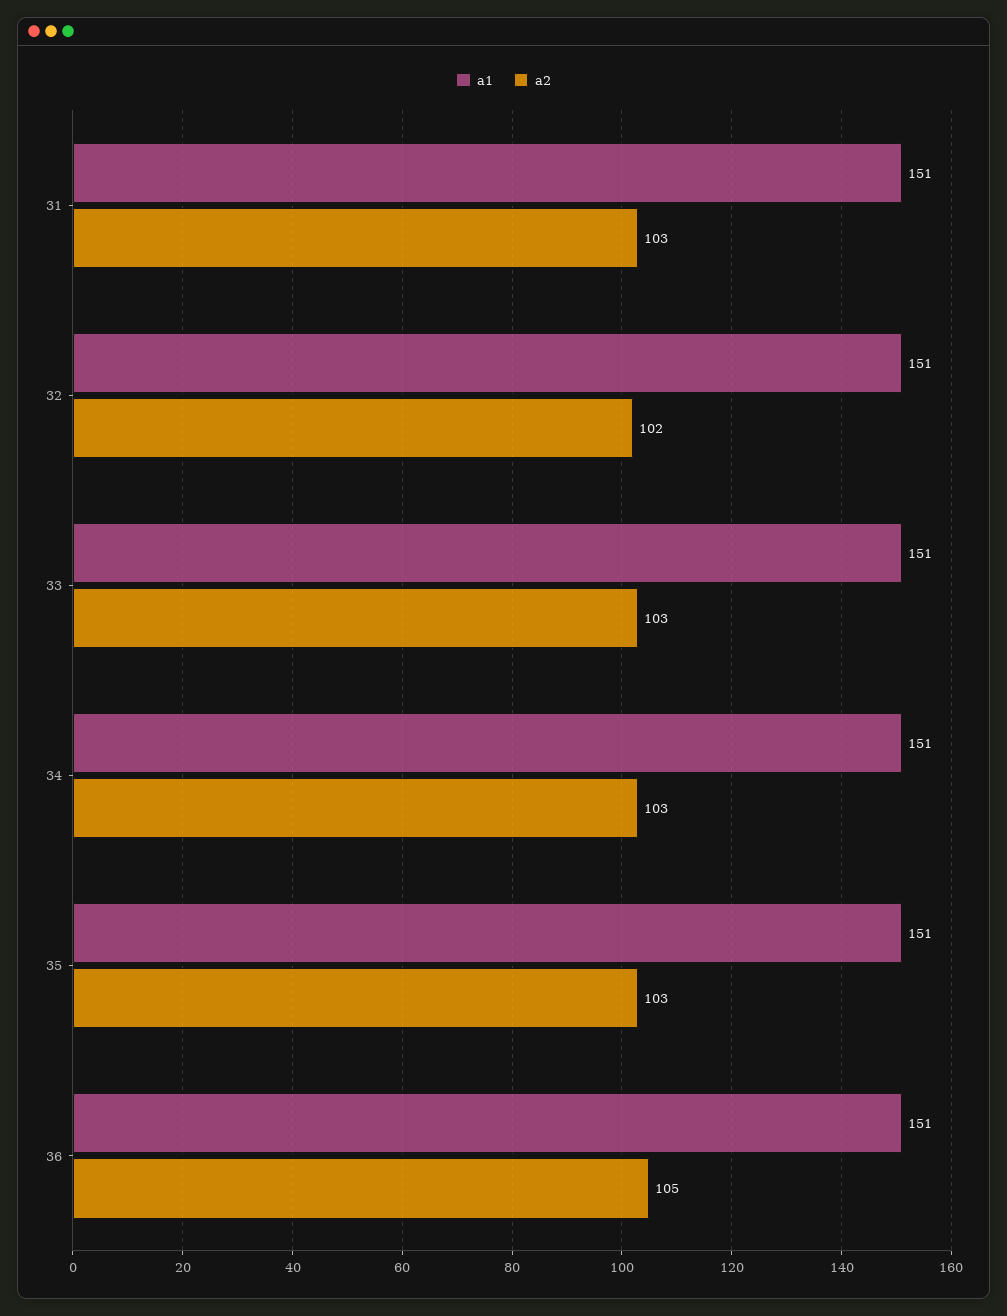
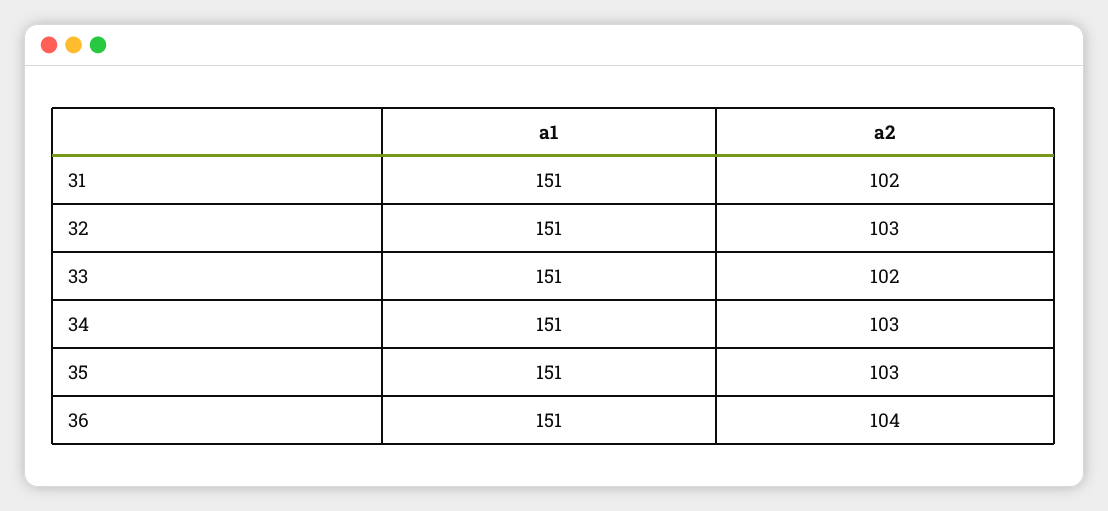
a2, 31: 103 -> 102
a2, 32: 102 -> 103
a2, 33: 103 -> 102
a2, 36: 105 -> 104

